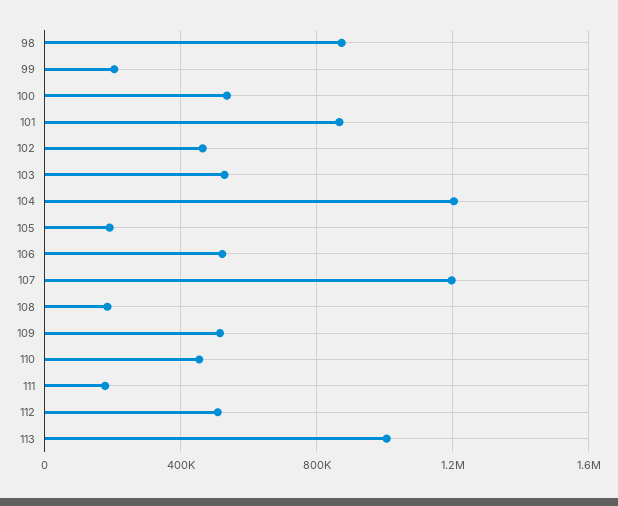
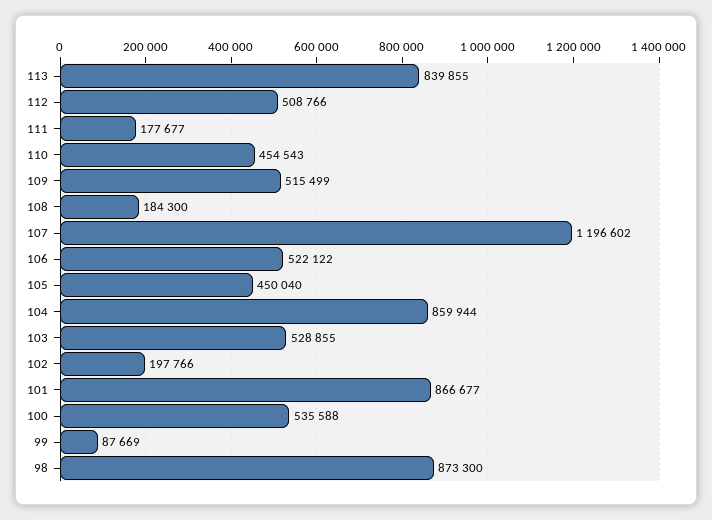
99: 200000 -> 87669
102: 450000 -> 197766
104: 1200000 -> 859944
105: 200000 -> 450040
113: 1000000 -> 839855

